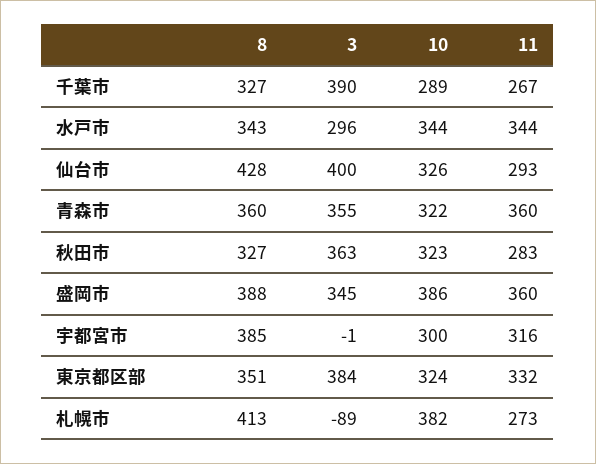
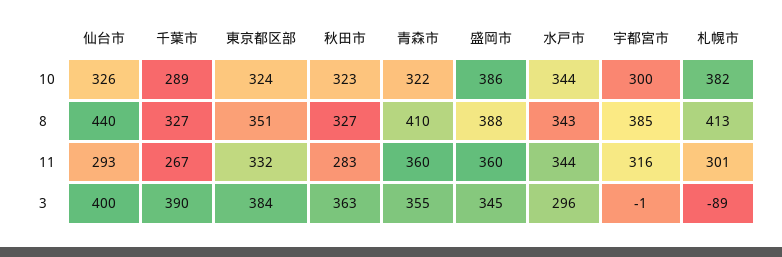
8, 仙台市: 428 -> 440
8, 青森市: 360 -> 410
11, 札幌市: 273 -> 301

